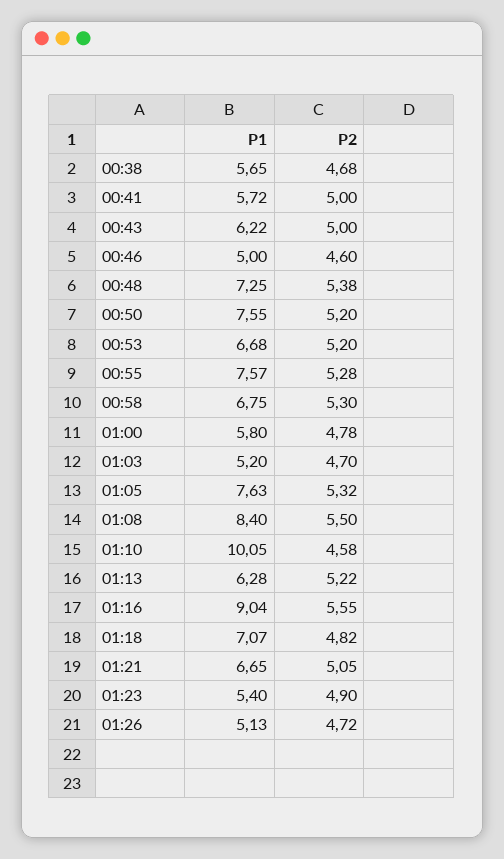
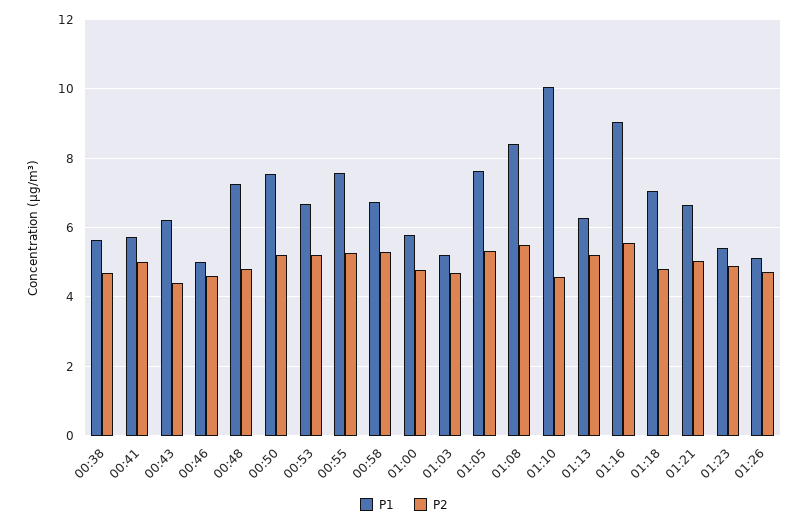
P2, 00:43: 5 -> 4.4
P2, 00:48: 5.38 -> 4.8

